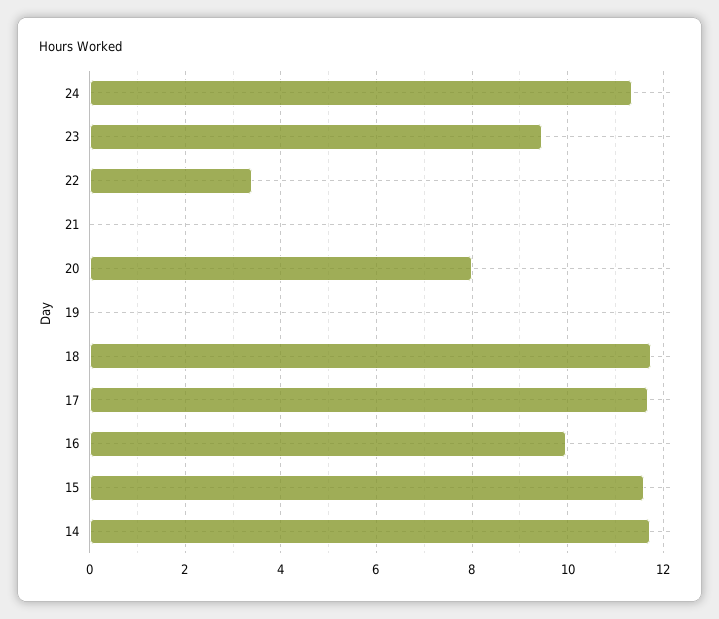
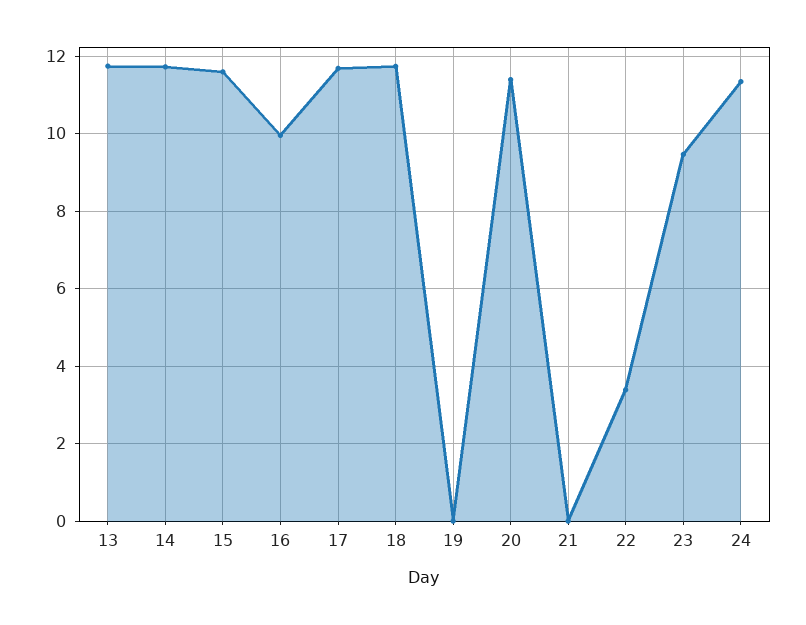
20: 8 -> 11.4
13: none -> 11.8

